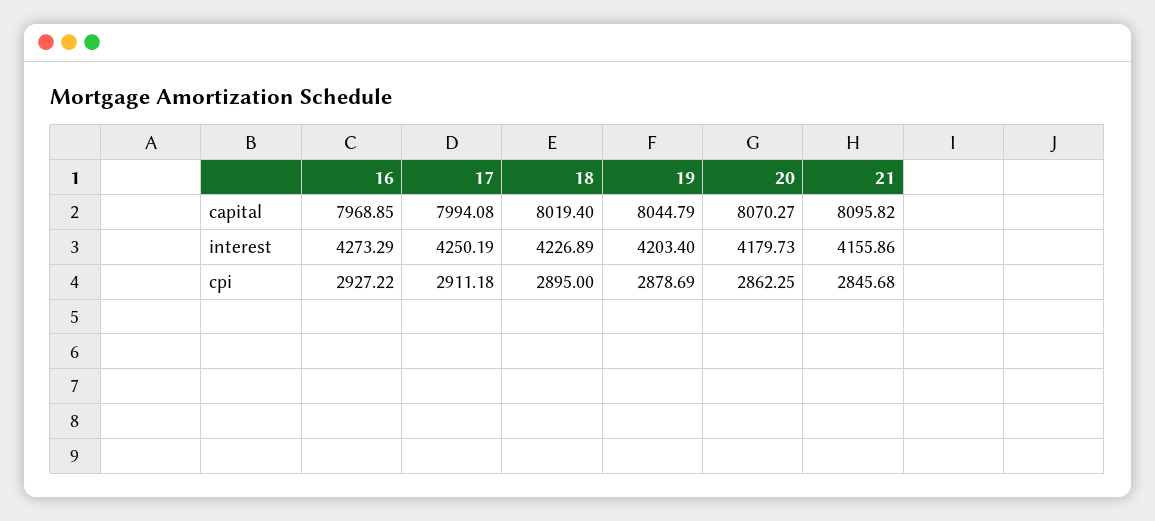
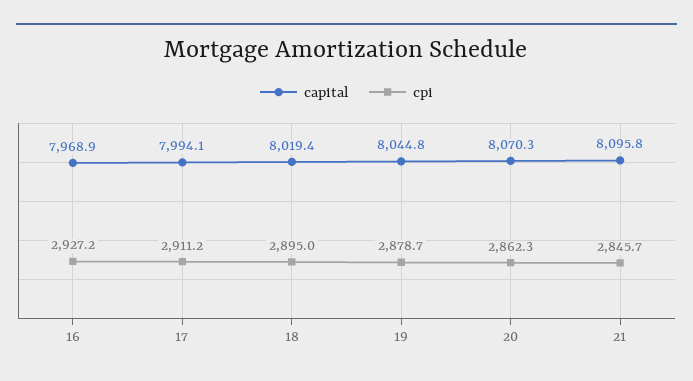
interest, 16: 4273.29 -> none
interest, 17: 4250.19 -> none
interest, 18: 4226.89 -> none
interest, 19: 4203.4 -> none
interest, 20: 4179.73 -> none
interest, 21: 4155.86 -> none

